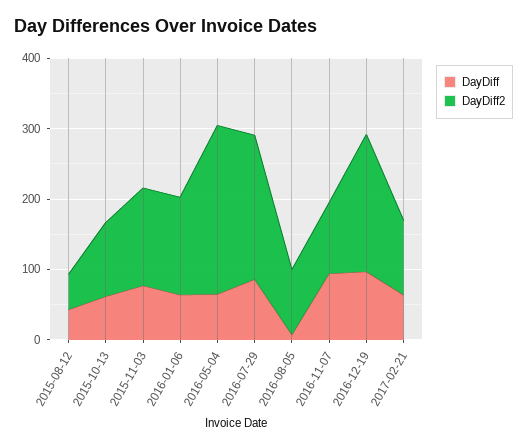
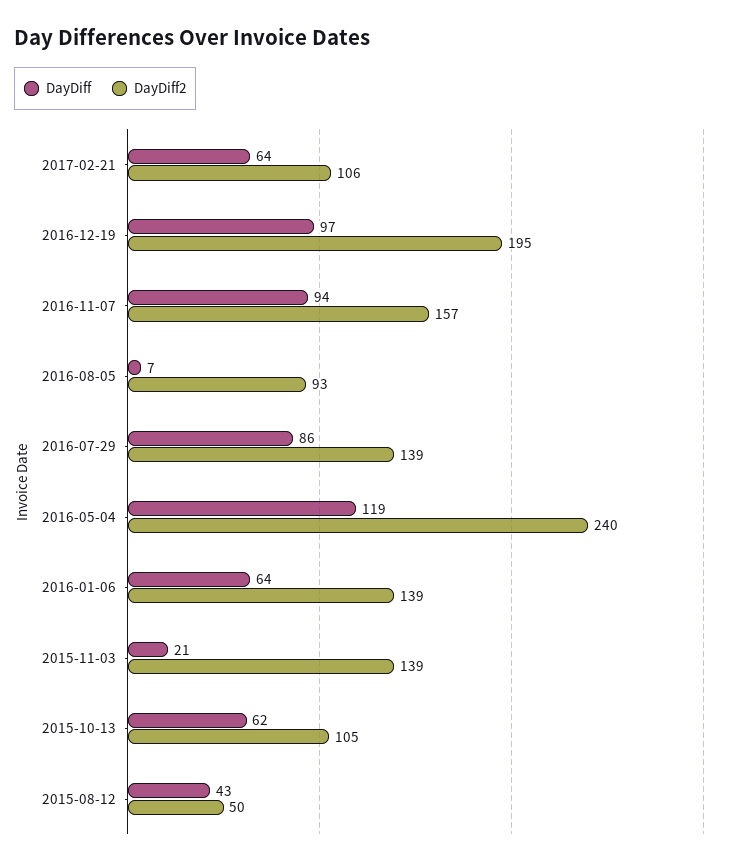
DayDiff, 2015-11-03: 80 -> 21
DayDiff, 2016-05-04: 60 -> 119
DayDiff2, 2016-07-29: 200 -> 139
DayDiff2, 2016-11-07: 100 -> 157

